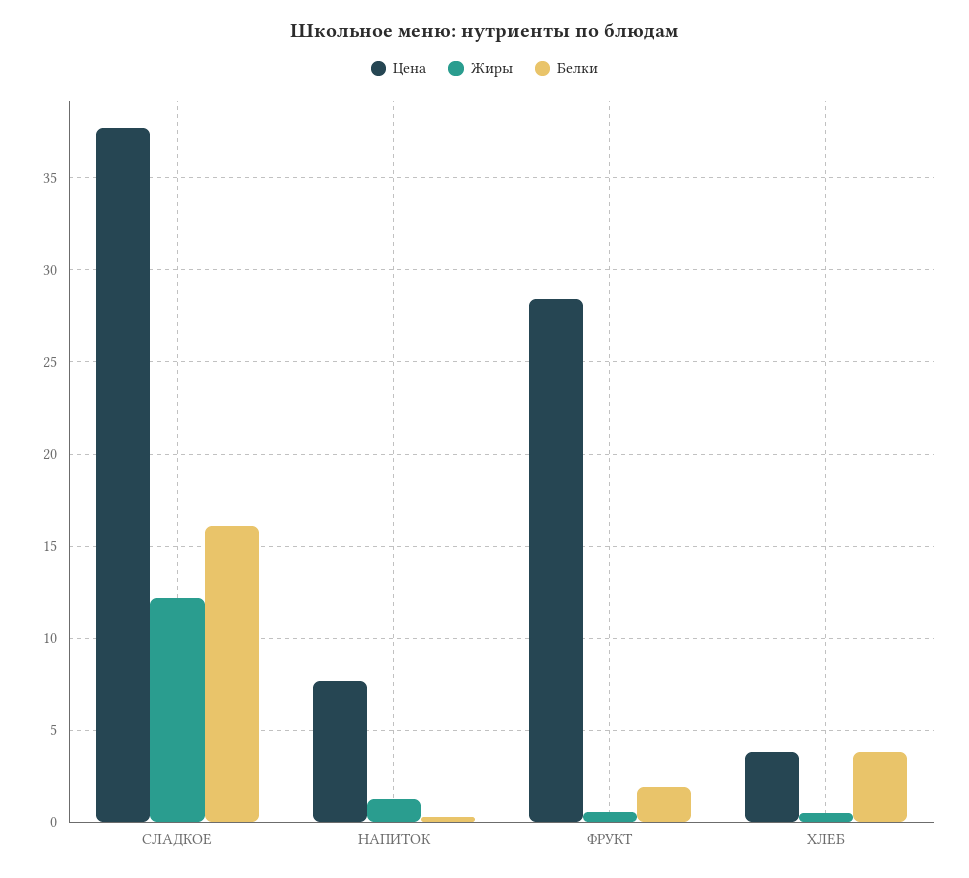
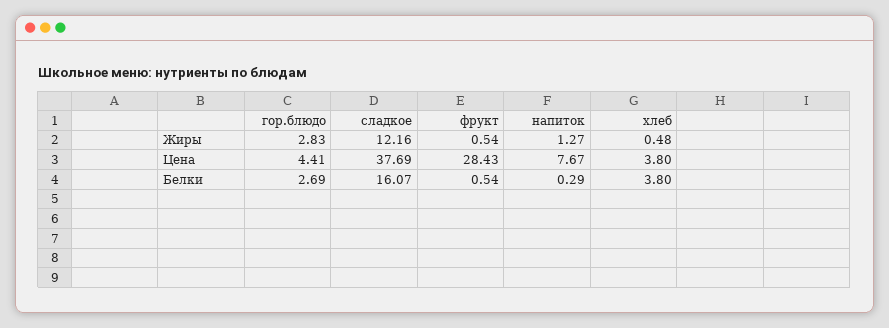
Белки, ФРУКТ: 2 -> 0.54
Жиры, гор.блюдо: none -> 2.83
Цена, гор.блюдо: none -> 4.41
Белки, гор.блюдо: none -> 2.69

